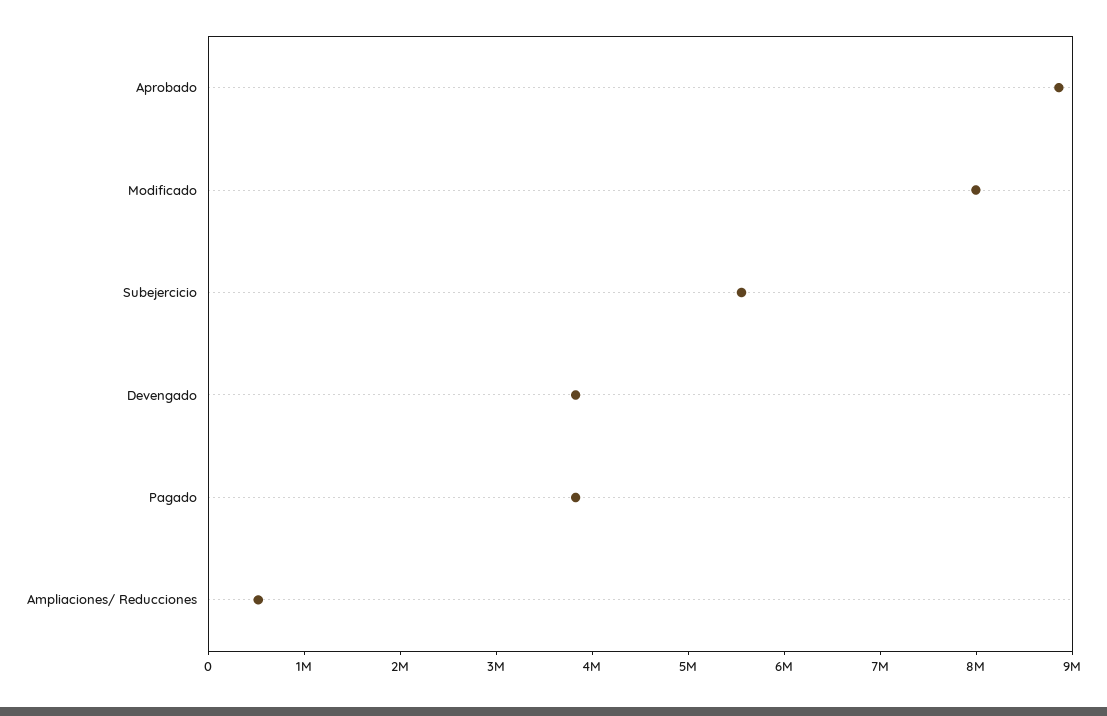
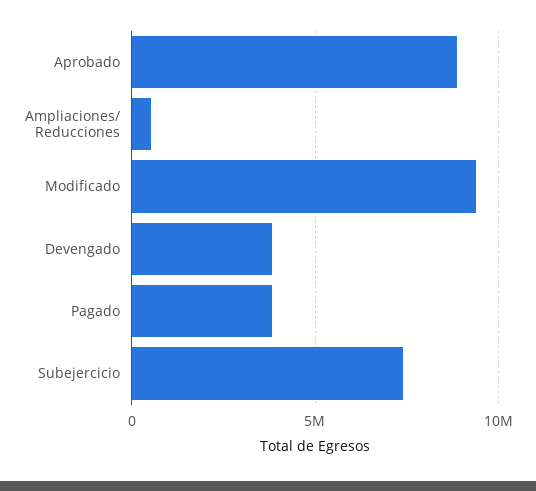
Modificado: 8000000 -> 9500000
Subejercicio: 5600000 -> 7500000

